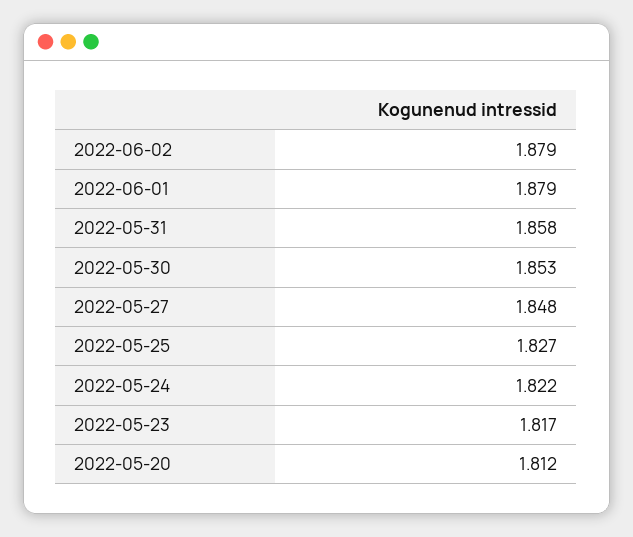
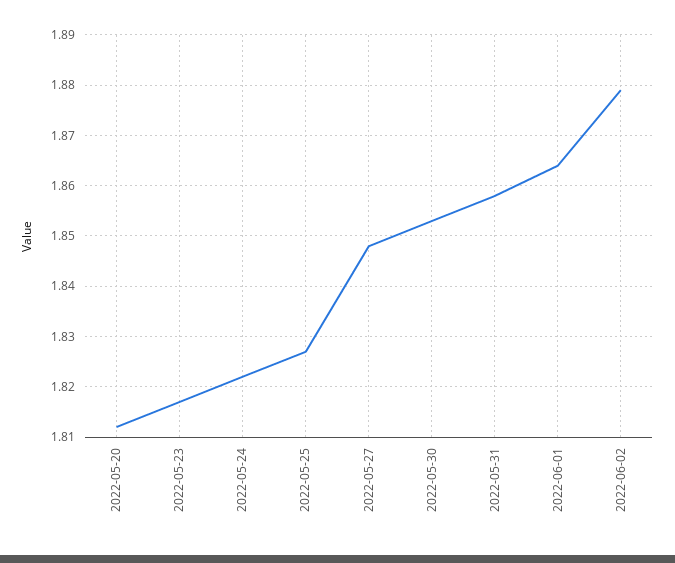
2022-06-01: 1.879 -> 1.865

